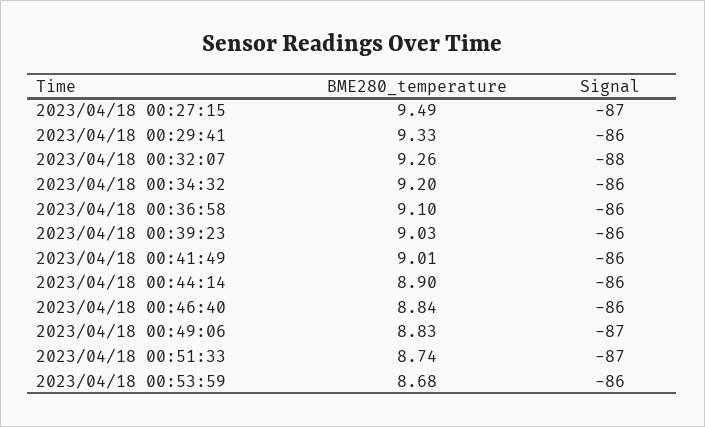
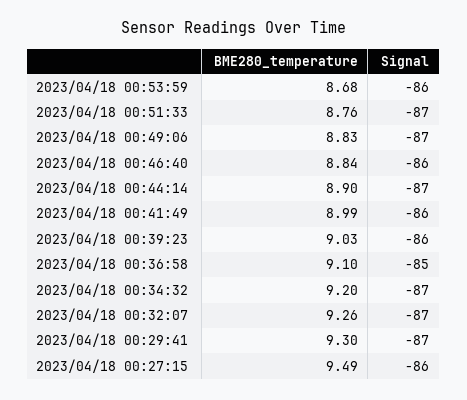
Signal, 2023/04/18 00:27:15: -87 -> -86
BME280_temperature, 2023/04/18 00:29:41: 9.33 -> 9.3
Signal, 2023/04/18 00:29:41: -86 -> -87
Signal, 2023/04/18 00:32:07: -88 -> -87
Signal, 2023/04/18 00:34:32: -86 -> -87
Signal, 2023/04/18 00:36:58: -86 -> -85
BME280_temperature, 2023/04/18 00:41:49: 9.01 -> 8.99
Signal, 2023/04/18 00:44:14: -86 -> -87
BME280_temperature, 2023/04/18 00:51:33: 8.74 -> 8.76

